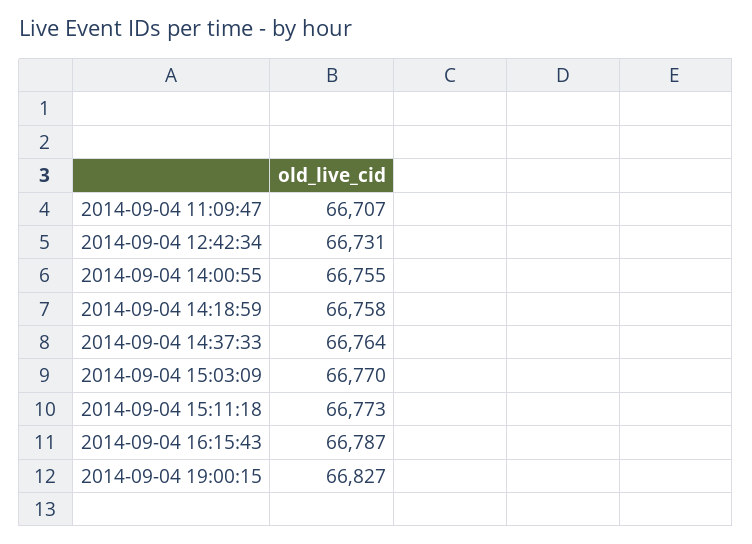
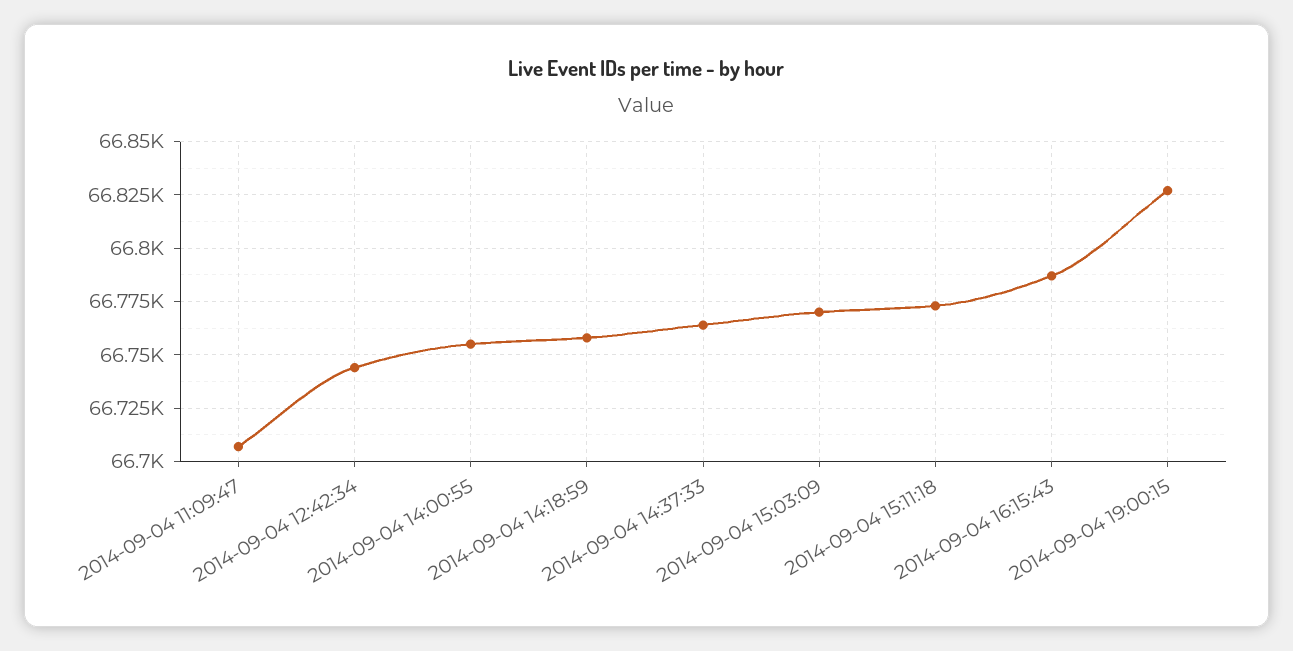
2014-09-04 12:42:34: 66731 -> 66745

